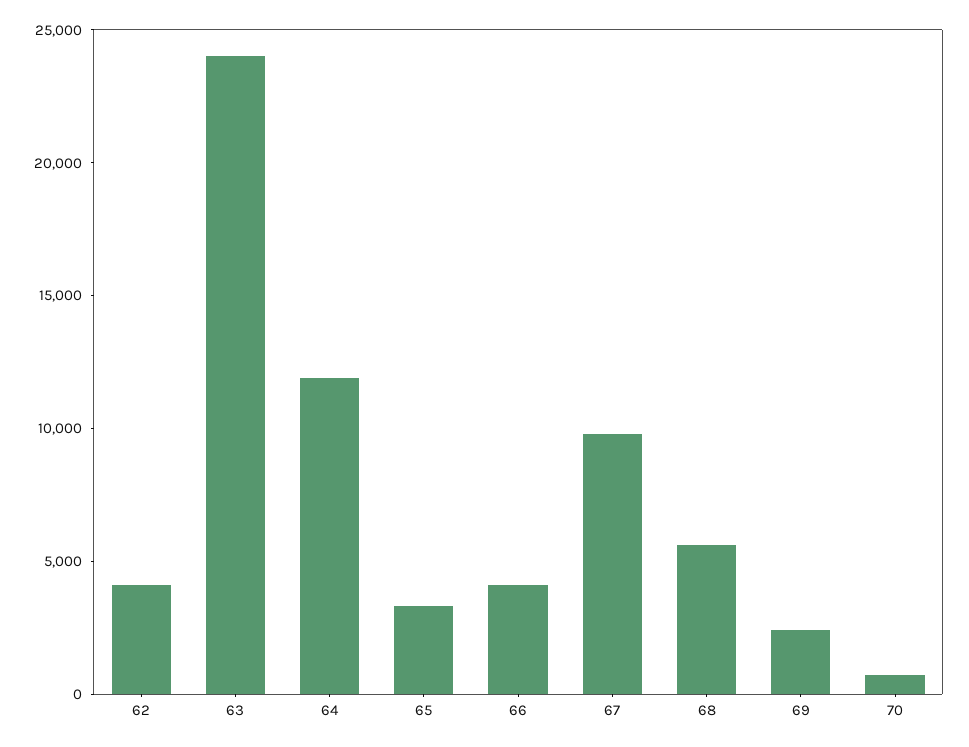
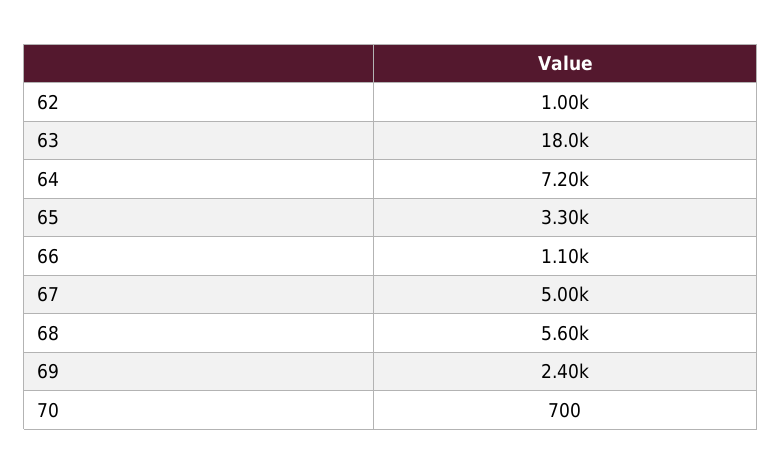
62: 4000 -> 1000
63: 24000 -> 18000
64: 12000 -> 7200
66: 4000 -> 1100
67: 10000 -> 5000

